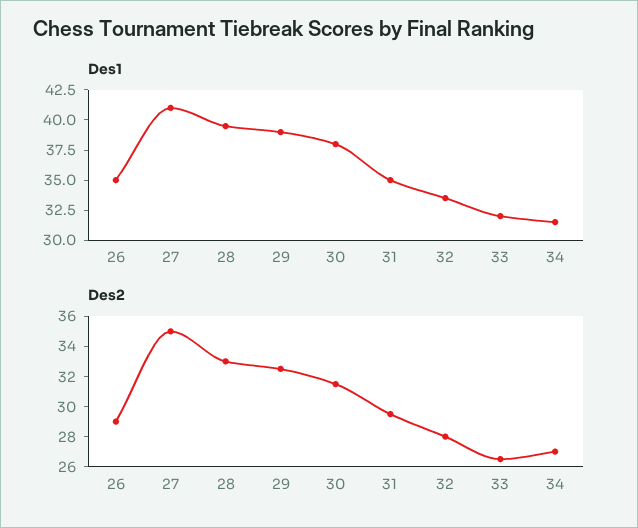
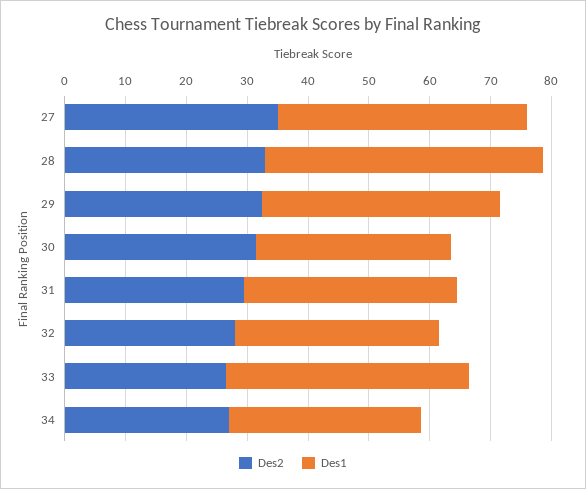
Des1, 26: 35 -> none
Des1, 28: 40 -> 46
Des1, 30: 37.5 -> 32
Des1, 33: 32.5 -> 40
Des2, 26: 29 -> none

